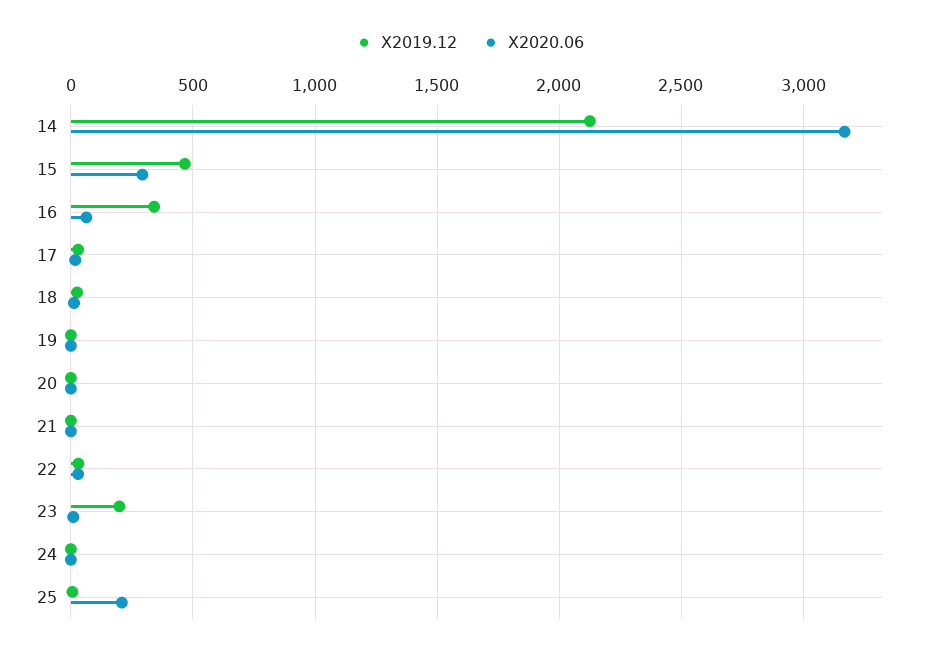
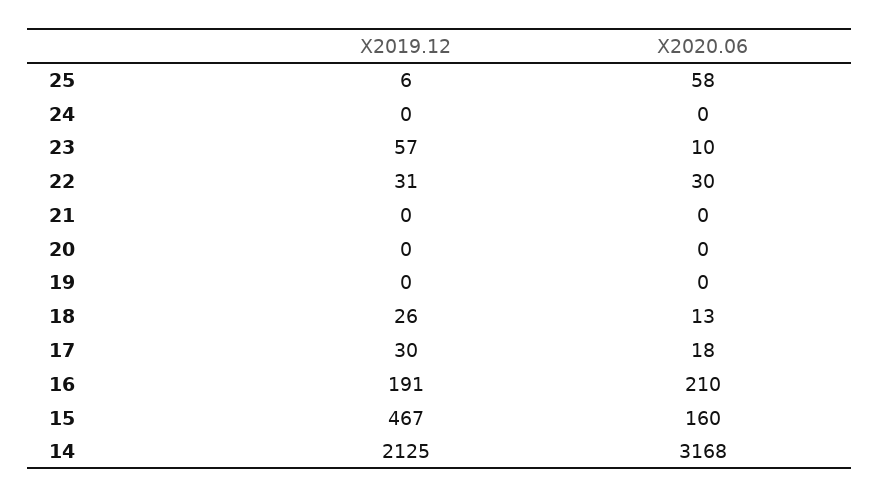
X2020.06, 15: 300 -> 160
X2019.12, 16: 350 -> 191
X2020.06, 16: 50 -> 210
X2019.12, 23: 200 -> 57
X2020.06, 25: 200 -> 58

